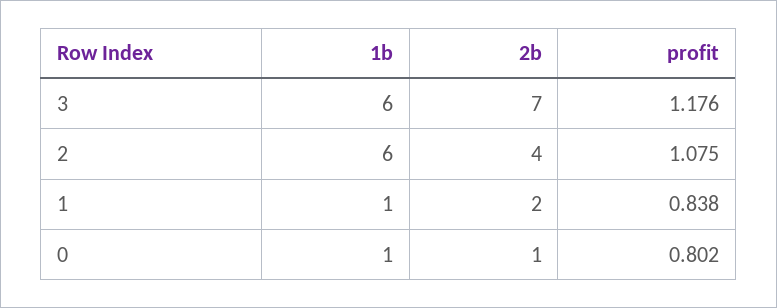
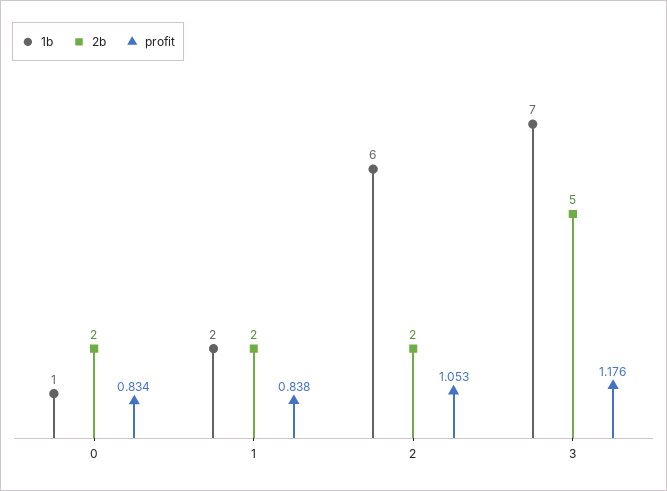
1b, 3: 6 -> 7
2b, 3: 7 -> 5
2b, 2: 4 -> 2
profit, 2: 1.075 -> 1.053
1b, 1: 1 -> 2
2b, 0: 1 -> 2
profit, 0: 0.802 -> 0.834

